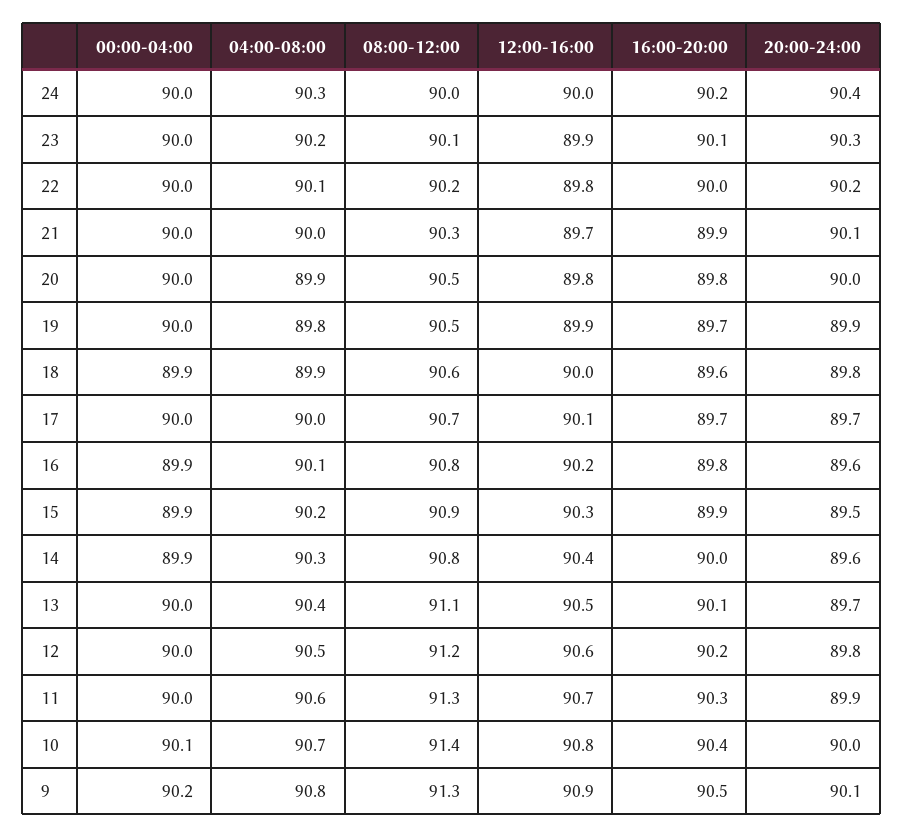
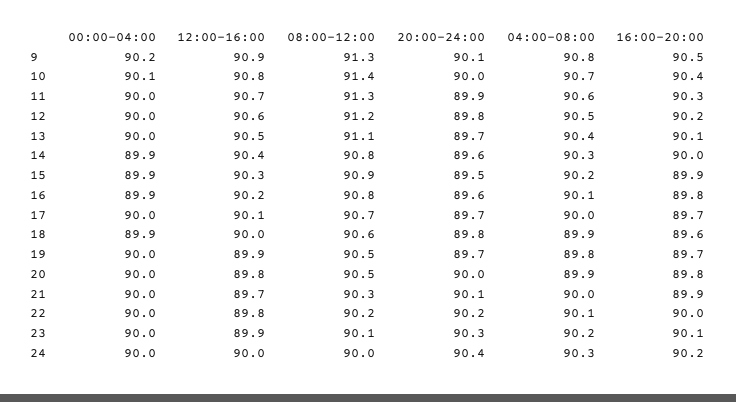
20:00-24:00, 19: 89.9 -> 89.7

